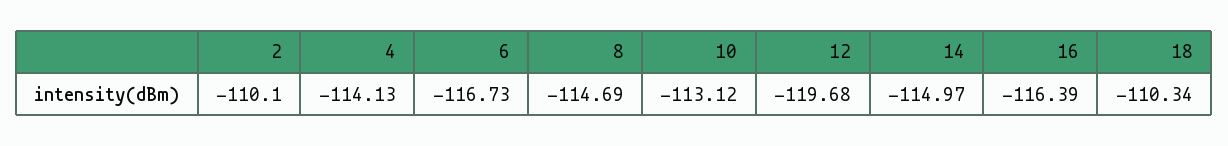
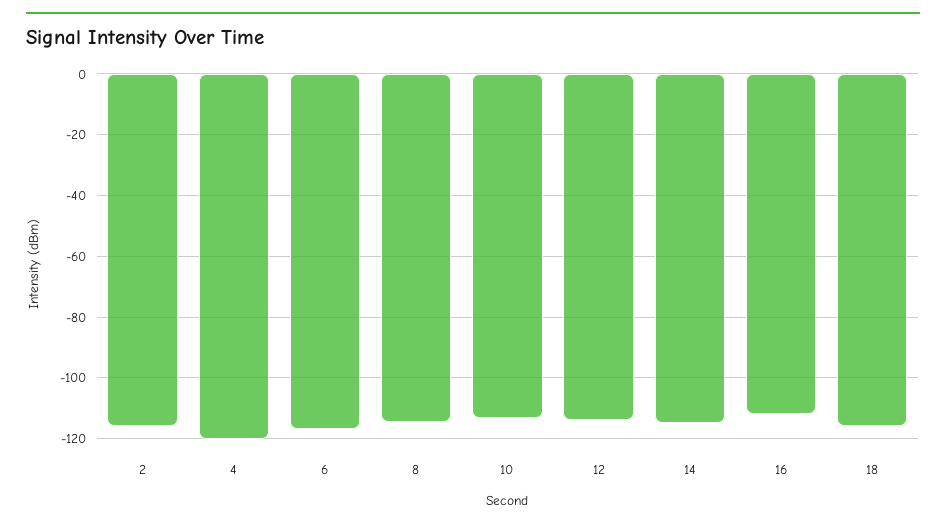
2: -110.1 -> -116
4: -114.13 -> -120
12: -119.68 -> -114
16: -116.39 -> -112
18: -110.34 -> -116

